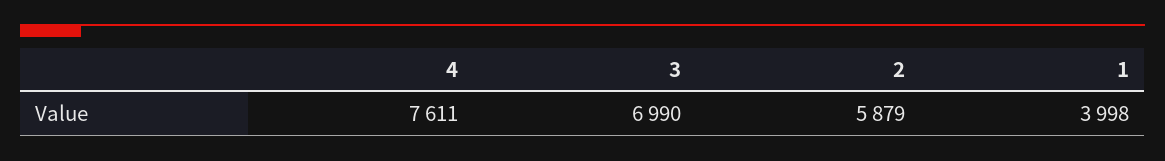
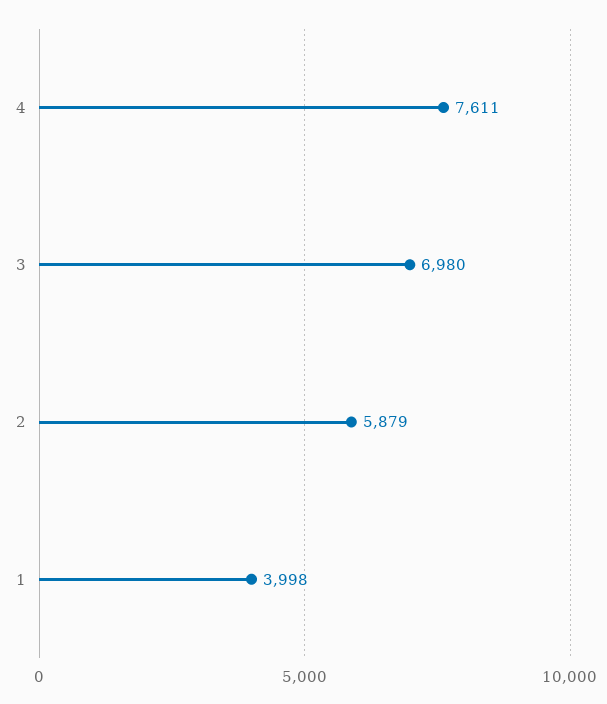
3: 6990 -> 6980

